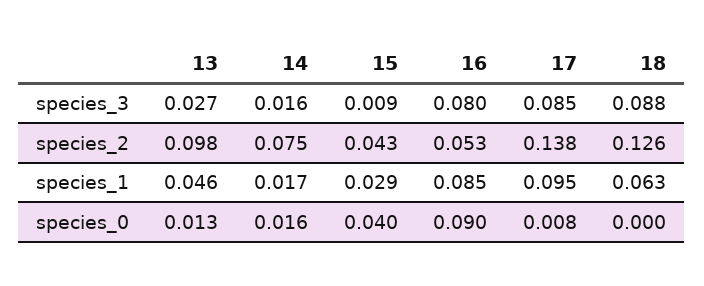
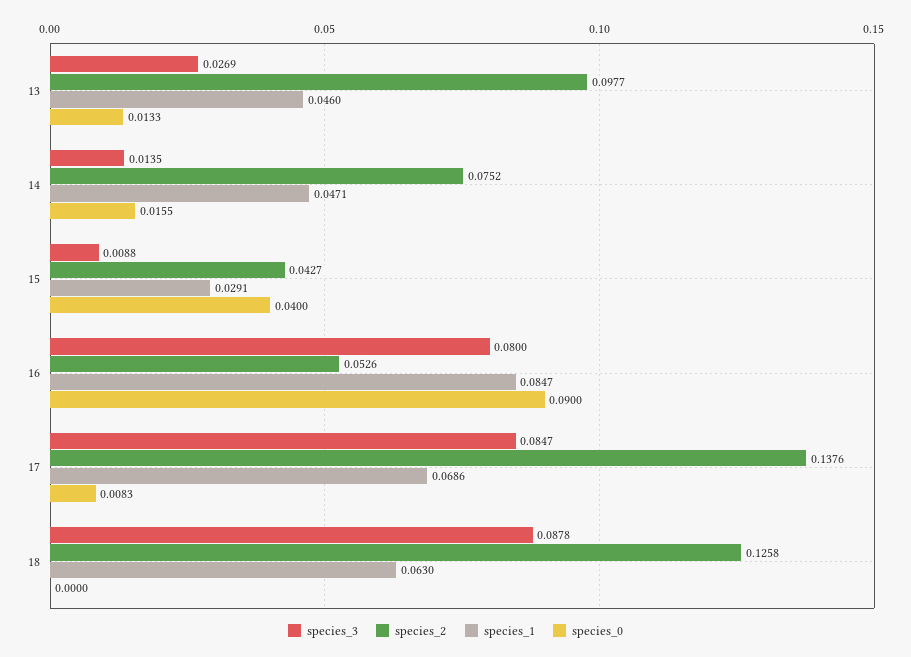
species_3, 14: 0.016 -> 0.0135
species_1, 14: 0.017 -> 0.0471
species_1, 17: 0.095 -> 0.0686

